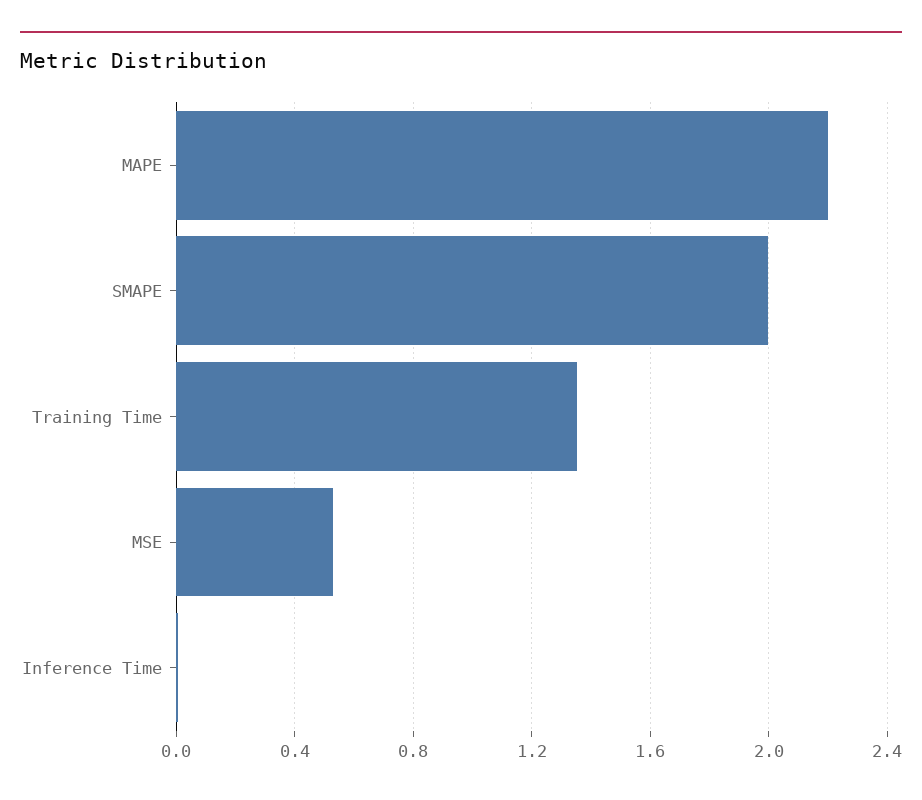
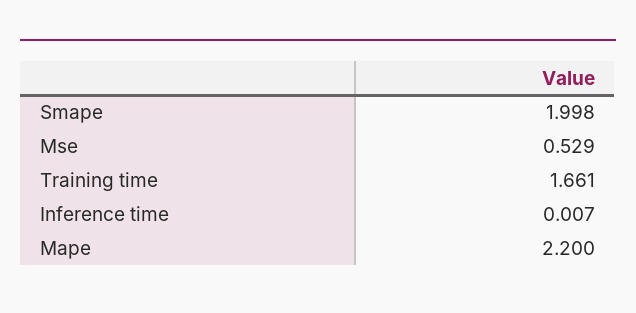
Training Time: 1.35 -> 1.661

